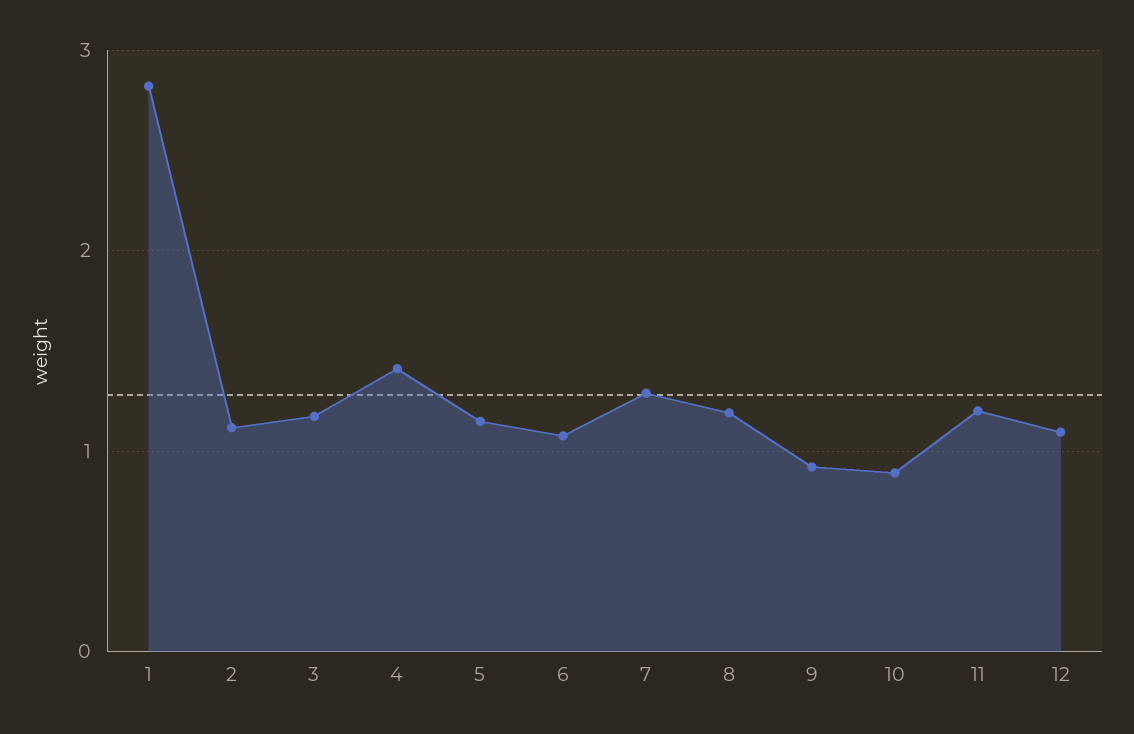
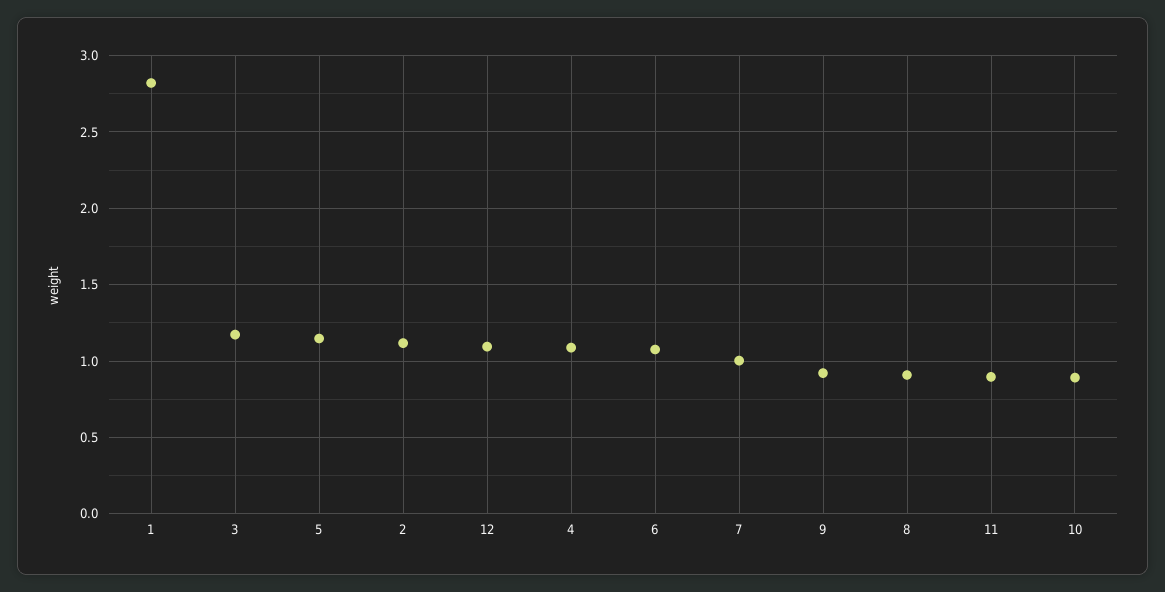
4: 1.4 -> 1.1
7: 1.3 -> 1
8: 1.2 -> 0.9
11: 1.2 -> 0.9

